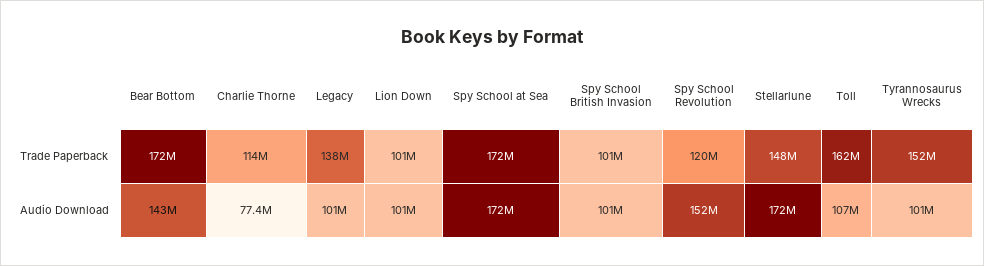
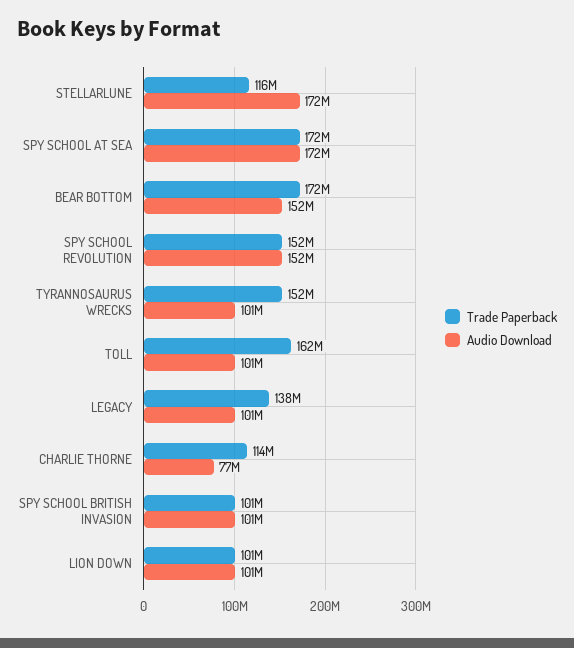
Trade Paperback, Spy School Revolution: 120000000 -> 152000000
Trade Paperback, Stellarlune: 148000000 -> 116000000
Audio Download, Bear Bottom: 143000000 -> 152000000
Audio Download, Toll: 107000000 -> 101000000

